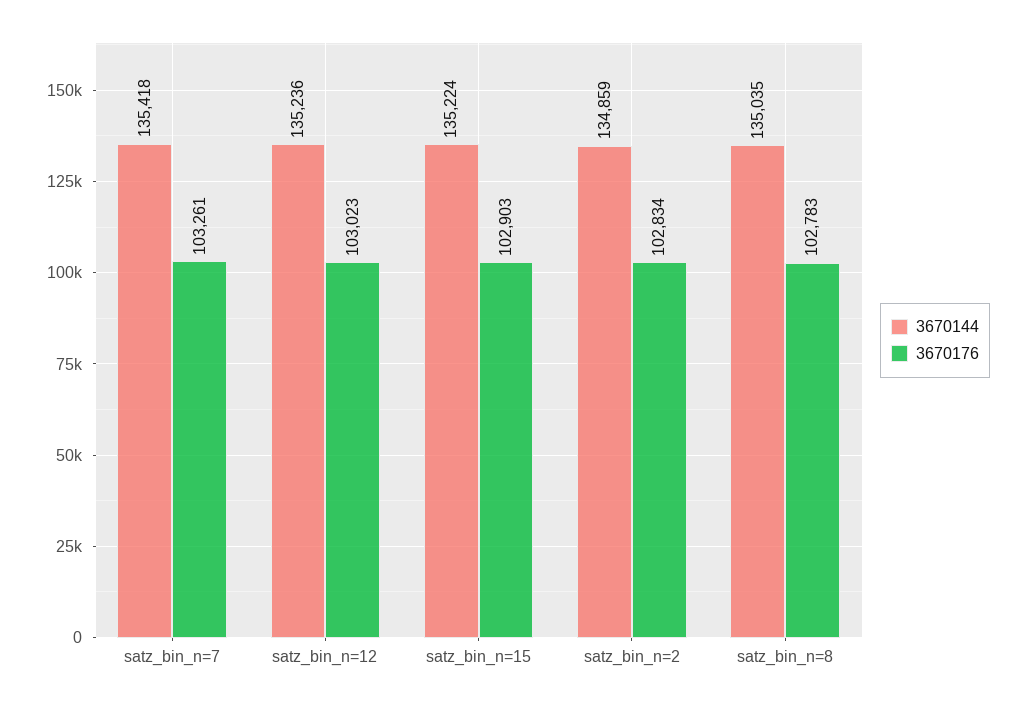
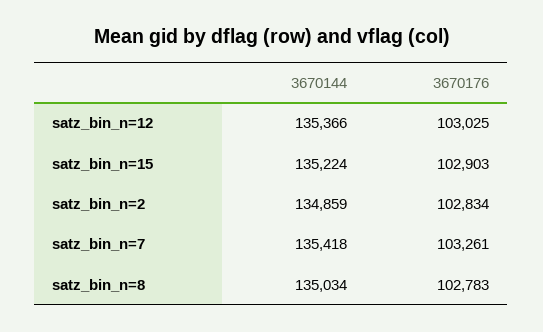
3670144, satz_bin_n=12: 135236 -> 135366
3670176, satz_bin_n=12: 103023 -> 103025
3670144, satz_bin_n=8: 135035 -> 135034

